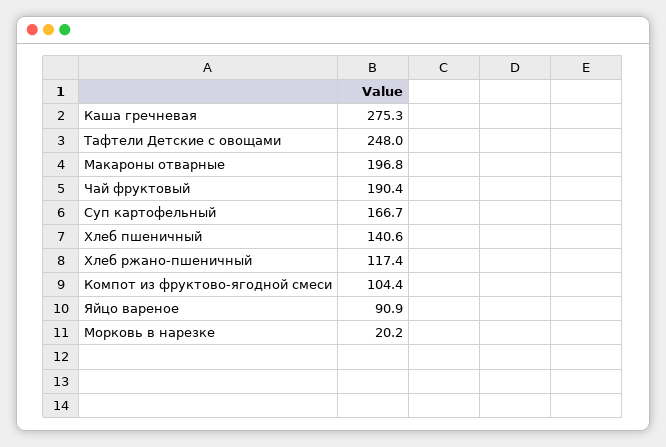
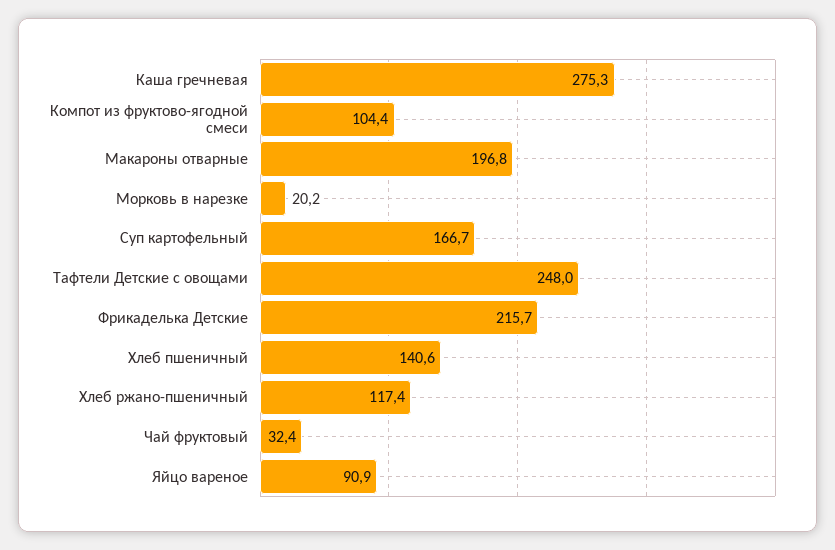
Чай фруктовый: 190.4 -> 32.4
Фрикаделька Детские: none -> 215.7

